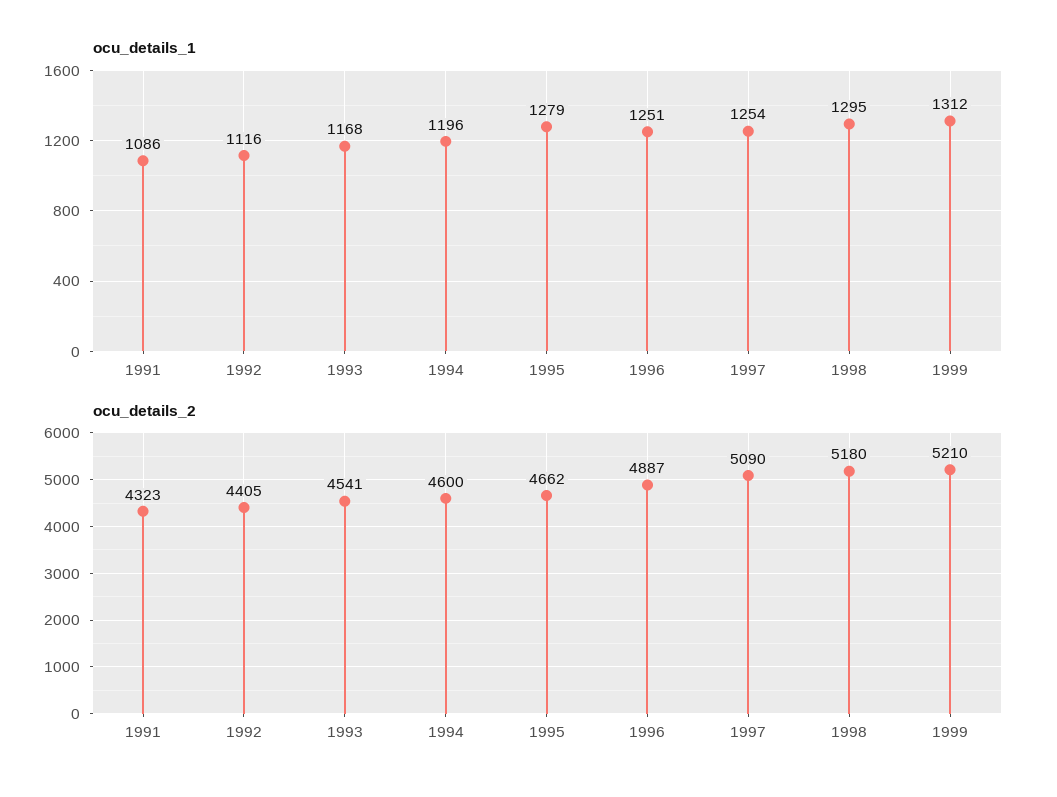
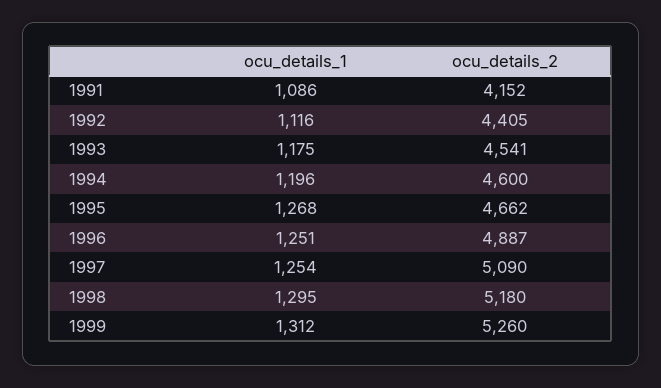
ocu_details_1, 1993: 1168 -> 1175
ocu_details_1, 1995: 1279 -> 1268
ocu_details_2, 1991: 4323 -> 4152
ocu_details_2, 1999: 5210 -> 5260

